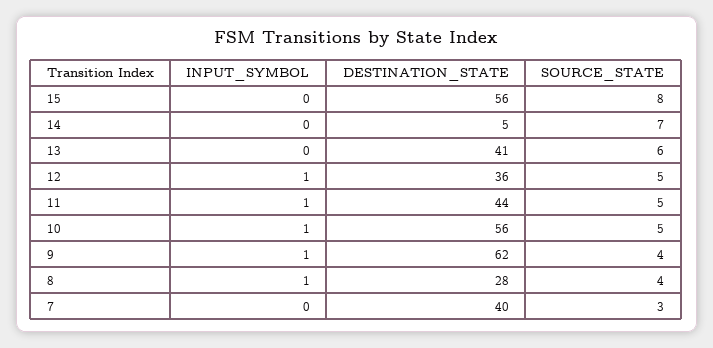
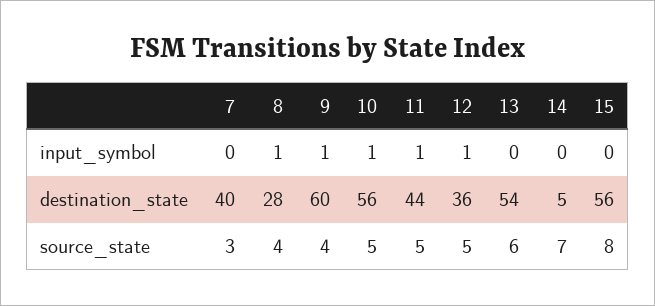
DESTINATION_STATE, 13: 41 -> 54
DESTINATION_STATE, 9: 62 -> 60

